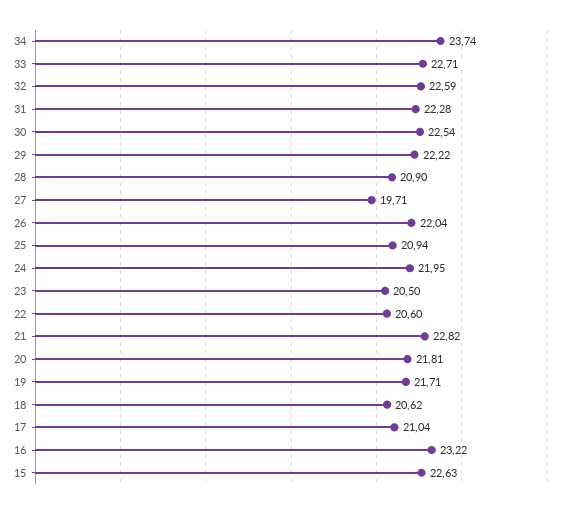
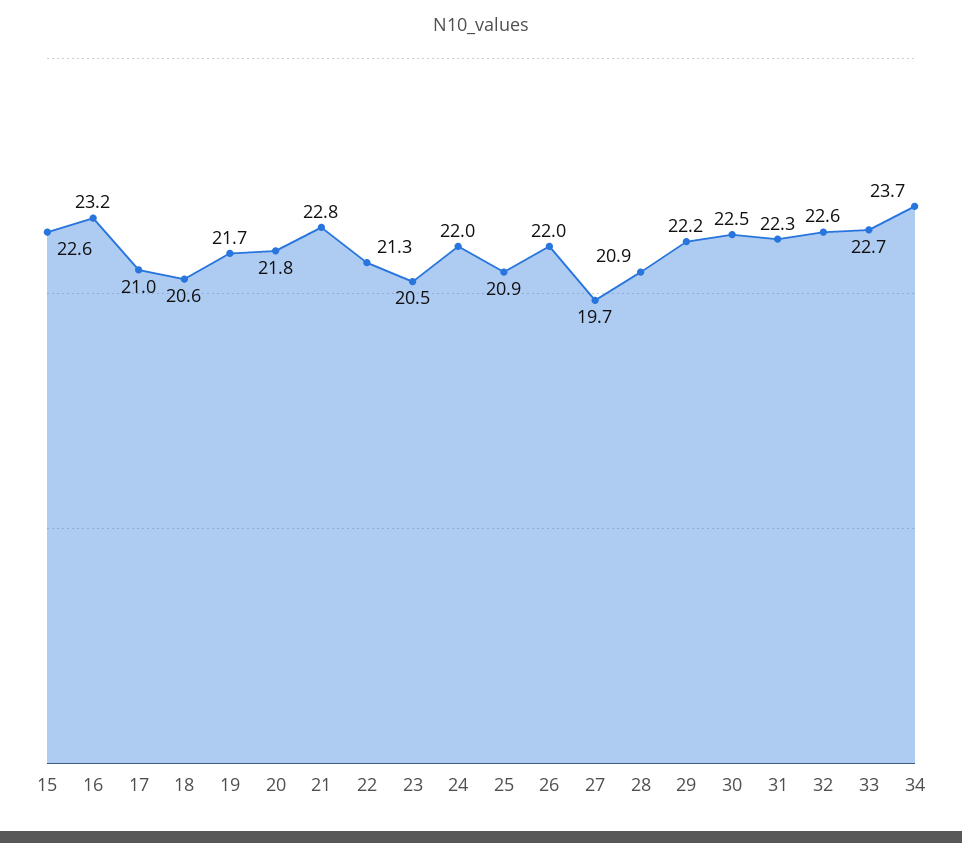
22: 20.6 -> 21.3

